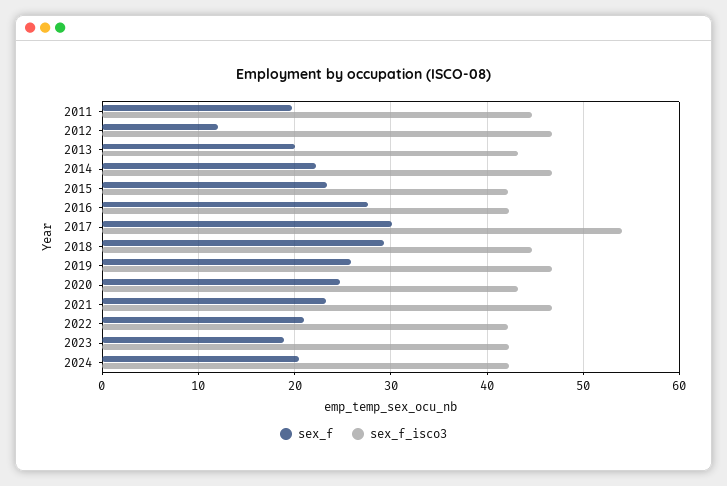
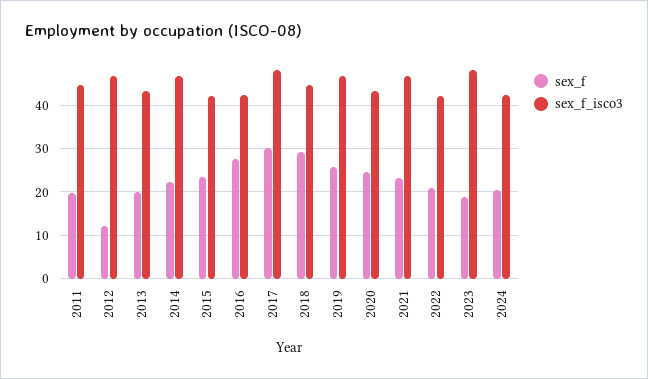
sex_f_isco3, 2017: 54 -> 48
sex_f_isco3, 2023: 42 -> 48

